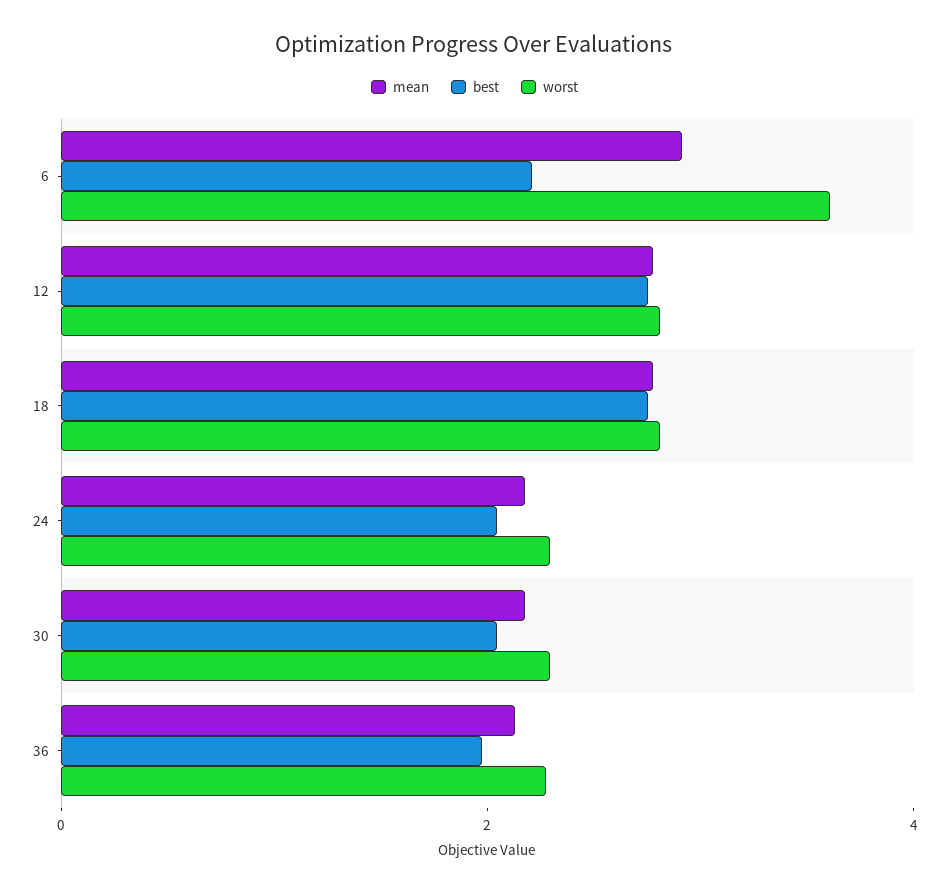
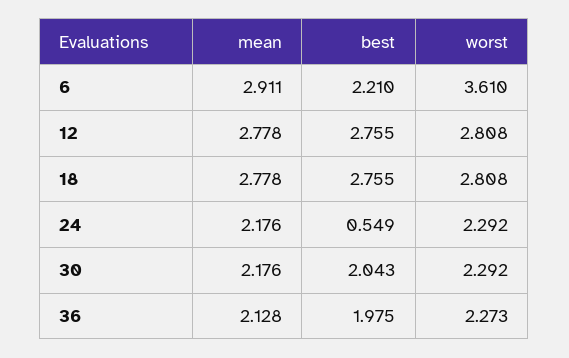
best, 24: 2 -> 0.549

